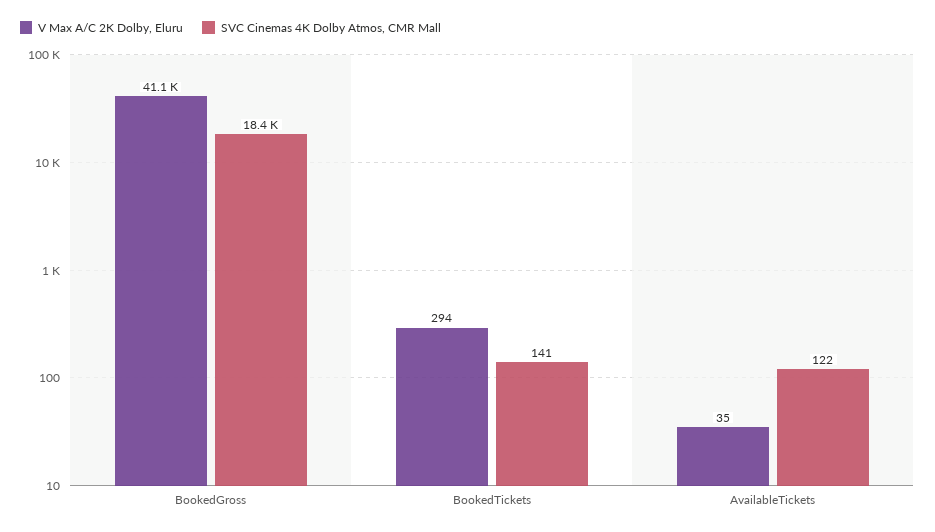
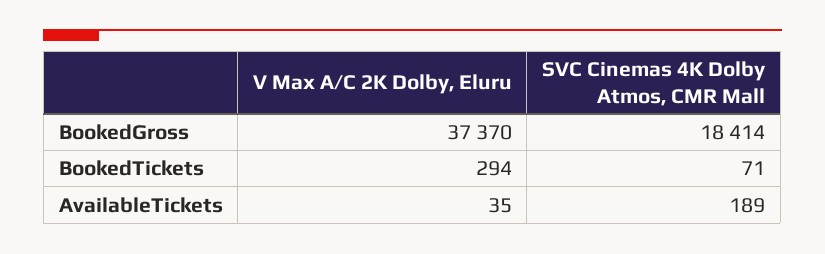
V Max A/C 2K Dolby, Eluru, BookedGross: 41100 -> 37370
SVC Cinemas 4K Dolby Atmos, CMR Mall, BookedTickets: 141 -> 71
SVC Cinemas 4K Dolby Atmos, CMR Mall, AvailableTickets: 122 -> 189

